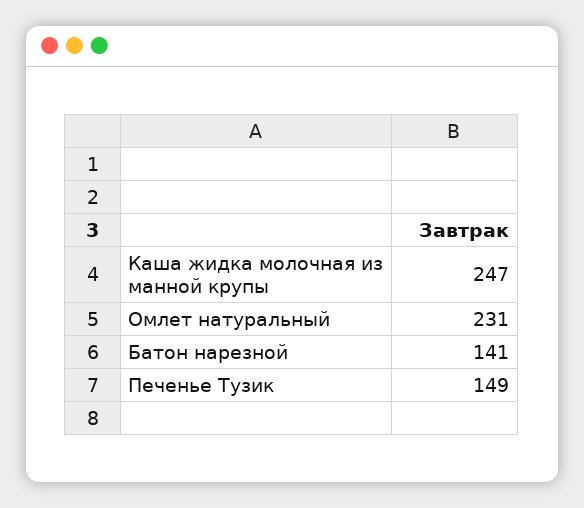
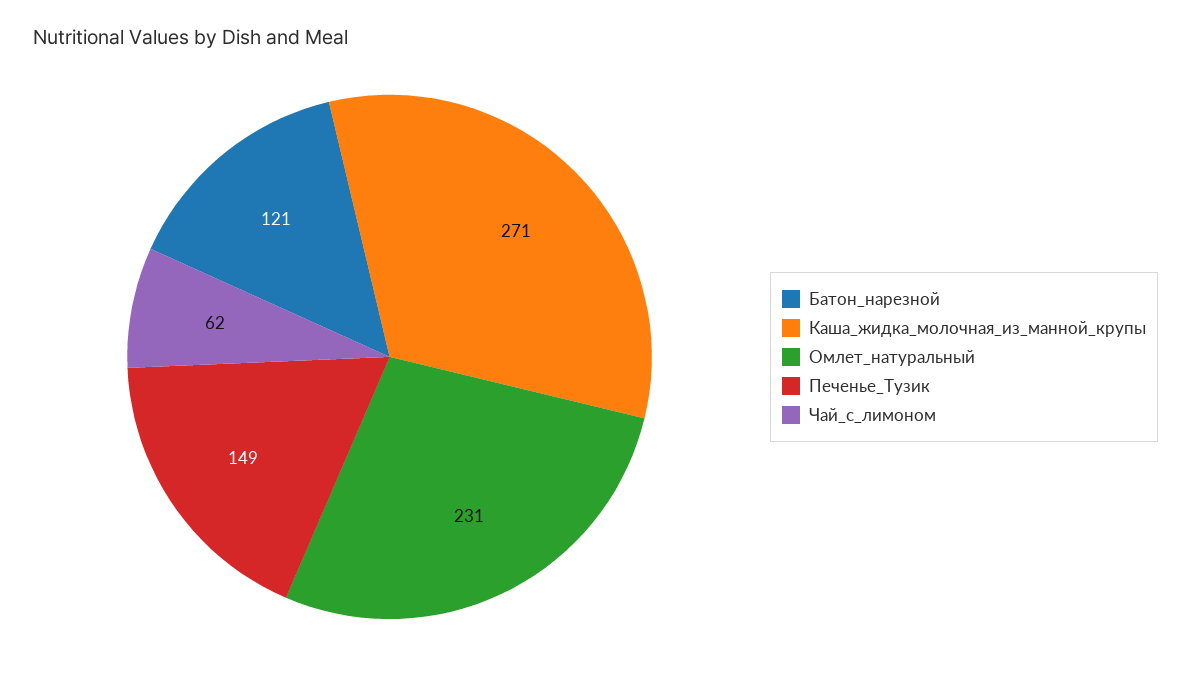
Каша жидка молочная из манной крупы: 247 -> 271
Батон нарезной: 141 -> 121
Чай_с_лимоном: none -> 62

